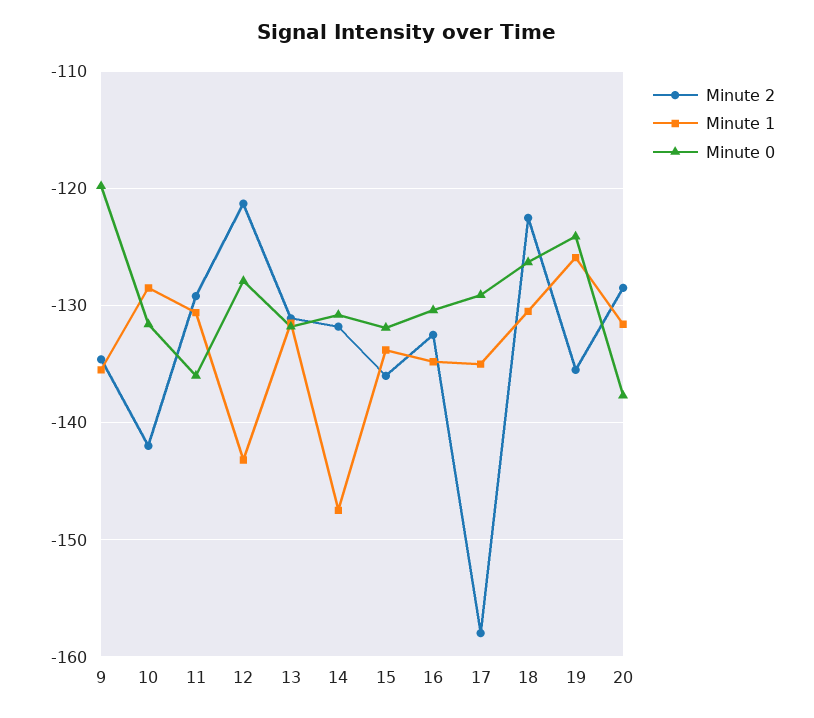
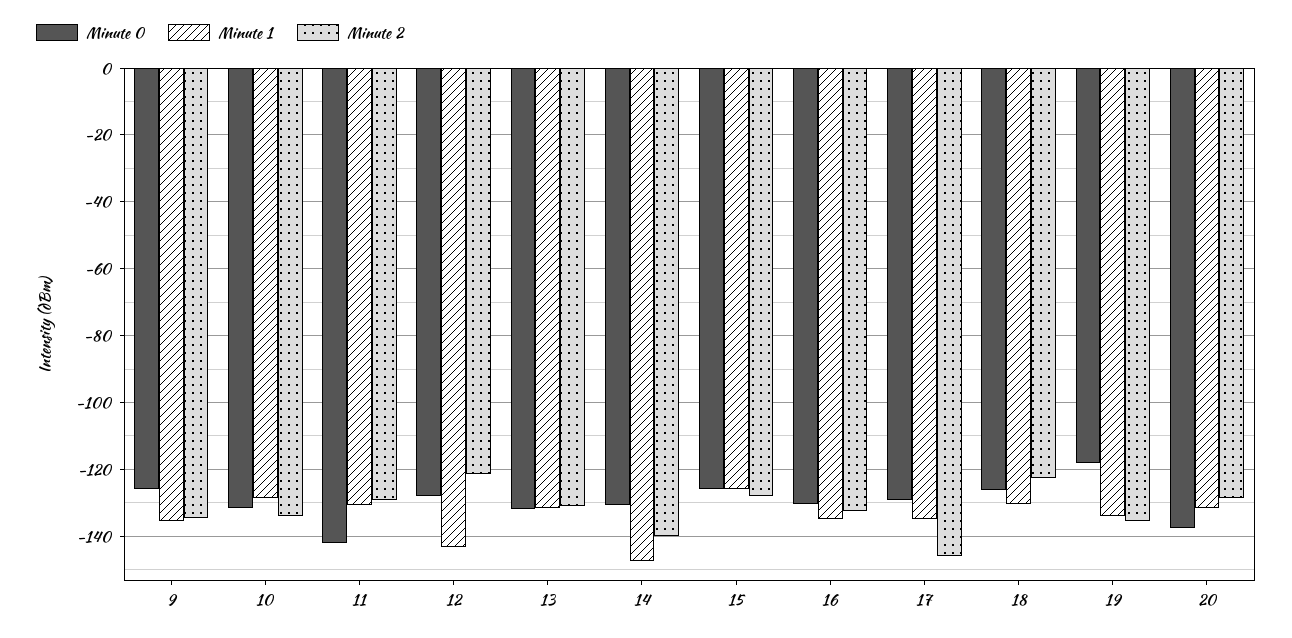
Minute 0, 9: -120 -> -126
Minute 2, 10: -142 -> -134
Minute 0, 11: -136 -> -142
Minute 2, 14: -132 -> -140
Minute 2, 15: -136 -> -128
Minute 1, 15: -134 -> -126
Minute 0, 15: -132 -> -126
Minute 2, 17: -158 -> -146
Minute 1, 19: -126 -> -134
Minute 0, 19: -124 -> -118

